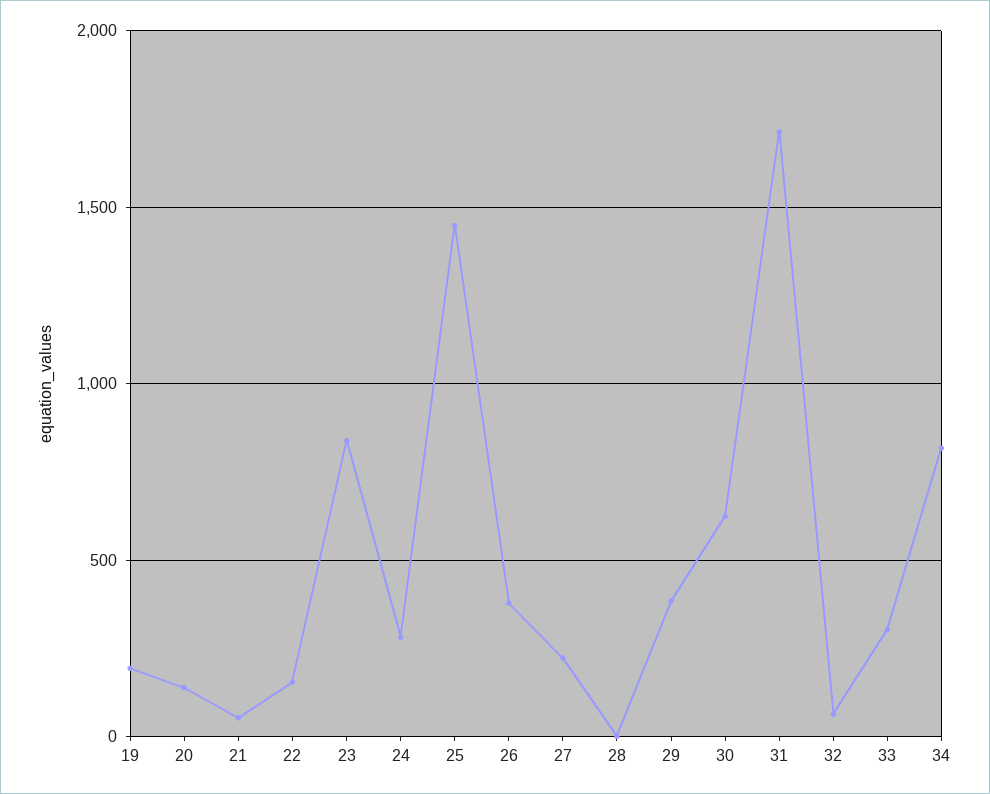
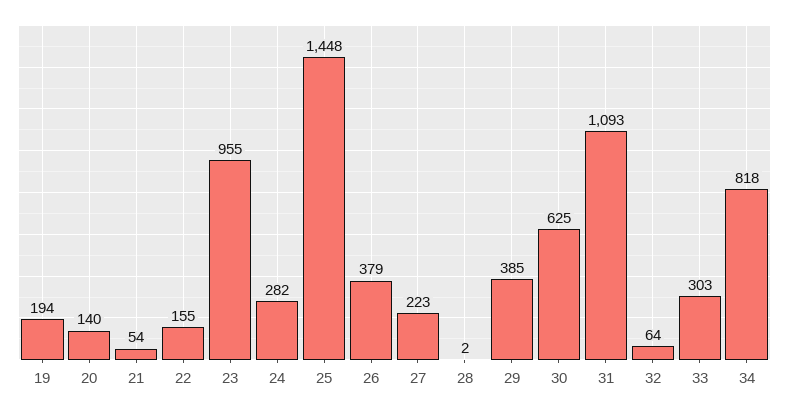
23: 850 -> 955
31: 1700 -> 1093

